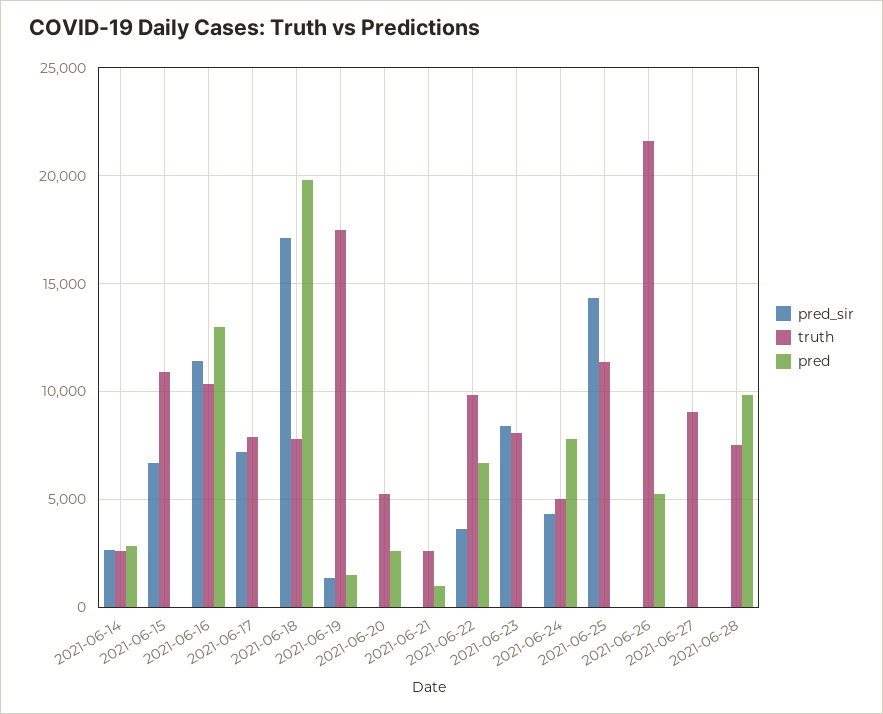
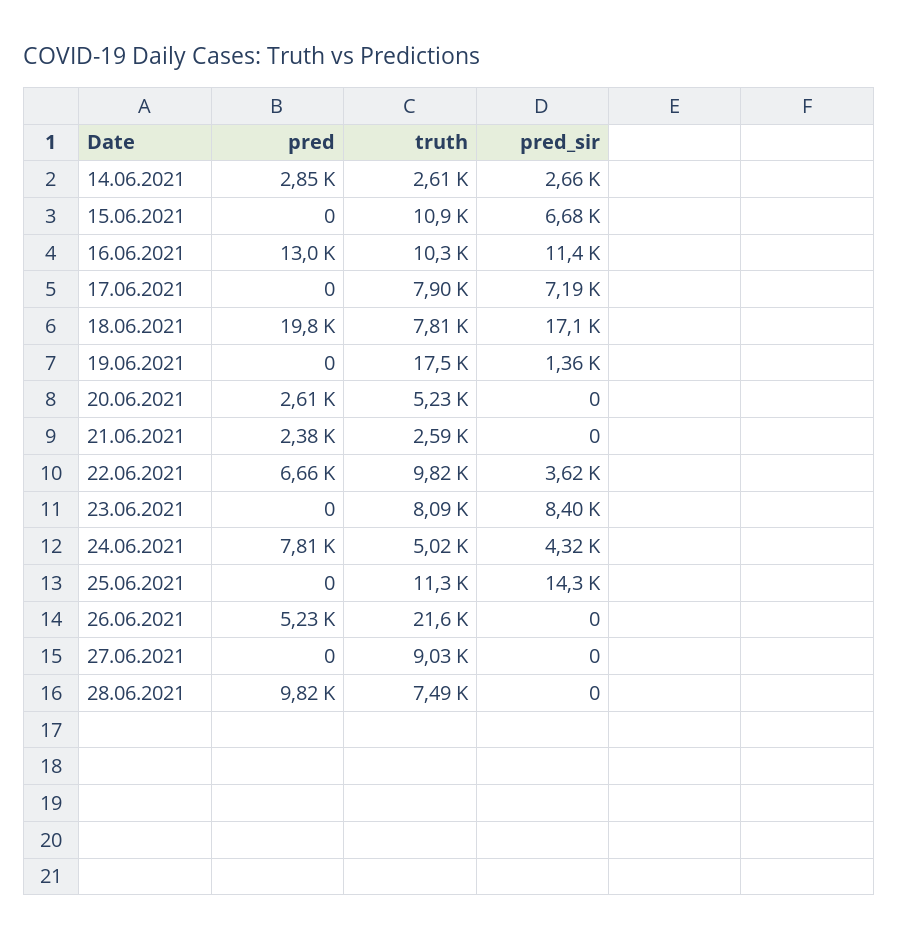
pred, 2021-06-19: 1500 -> 0
pred, 2021-06-21: 1000 -> 2380

